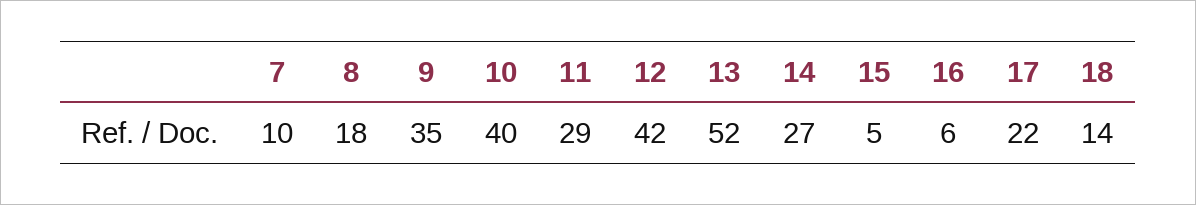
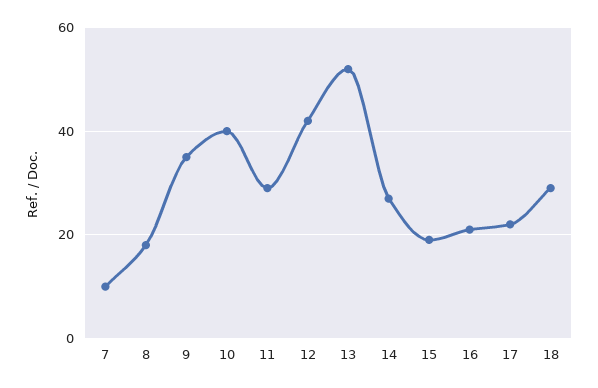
15: 5 -> 20
16: 6 -> 20
18: 14 -> 30

